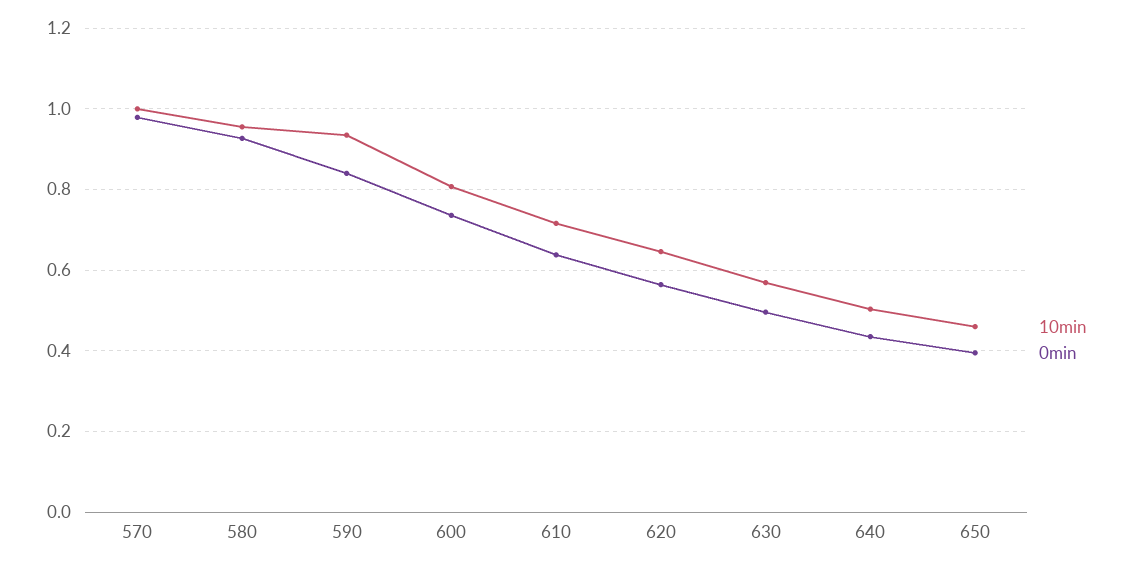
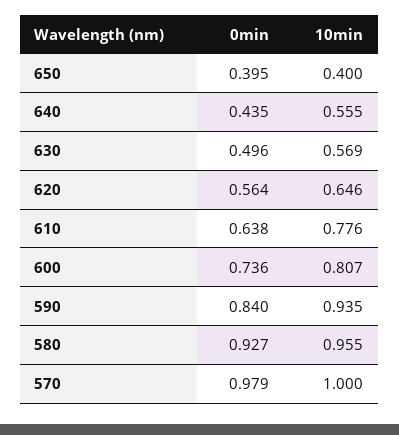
10min, 610: 0.72 -> 0.776
10min, 640: 0.5 -> 0.555
10min, 650: 0.46 -> 0.4

